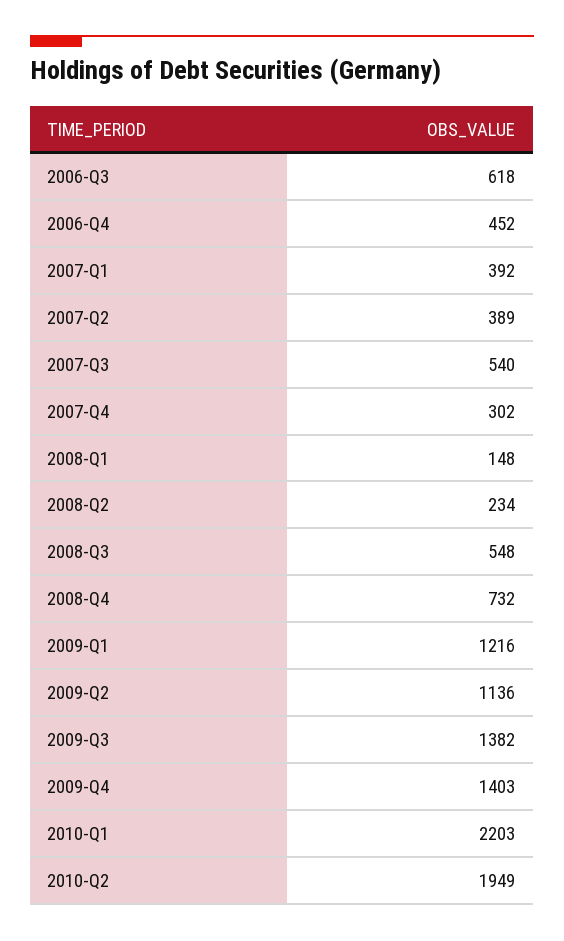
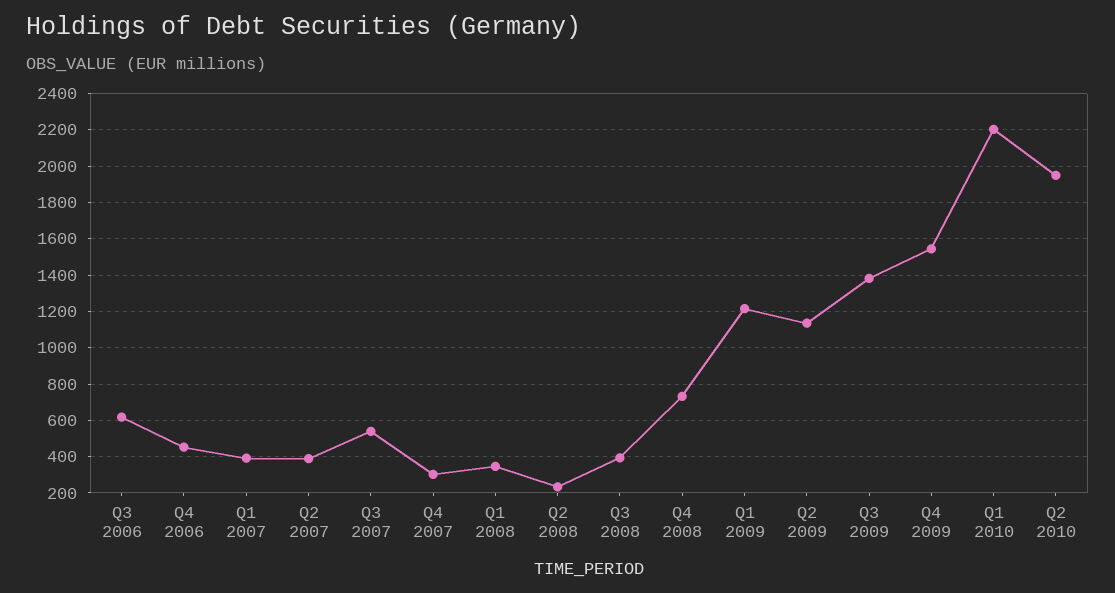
2008-Q1: 148 -> 350
2008-Q3: 548 -> 400
2009-Q4: 1403 -> 1550

